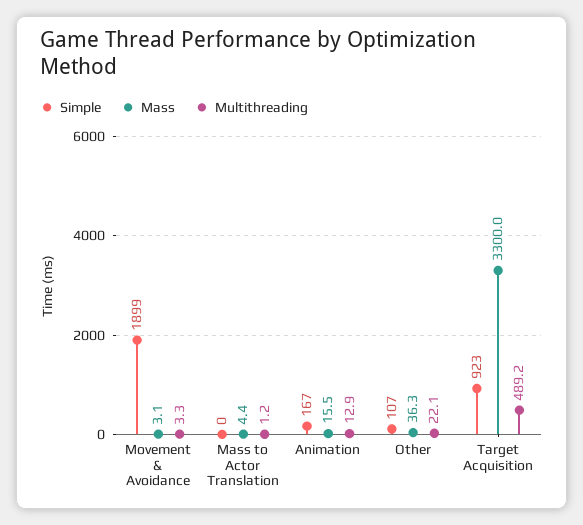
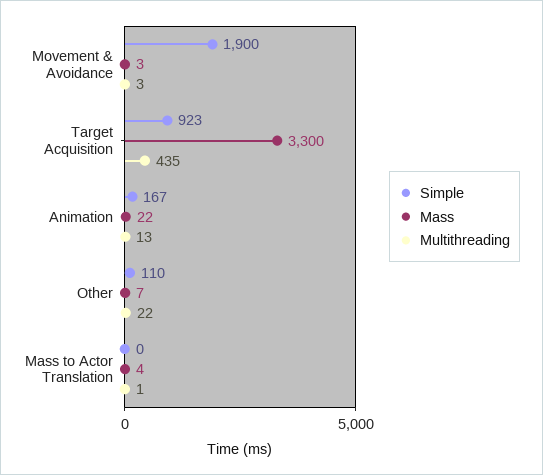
Simple, Movement & Avoidance: 1899 -> 1900
Mass, Animation: 15.5 -> 22
Simple, Other: 107 -> 110
Mass, Other: 36.3 -> 7
Multithreading, Target Acquisition: 489.2 -> 435

